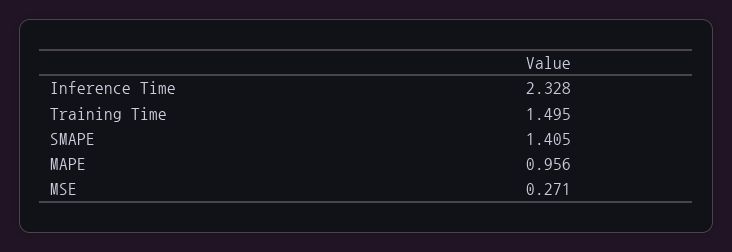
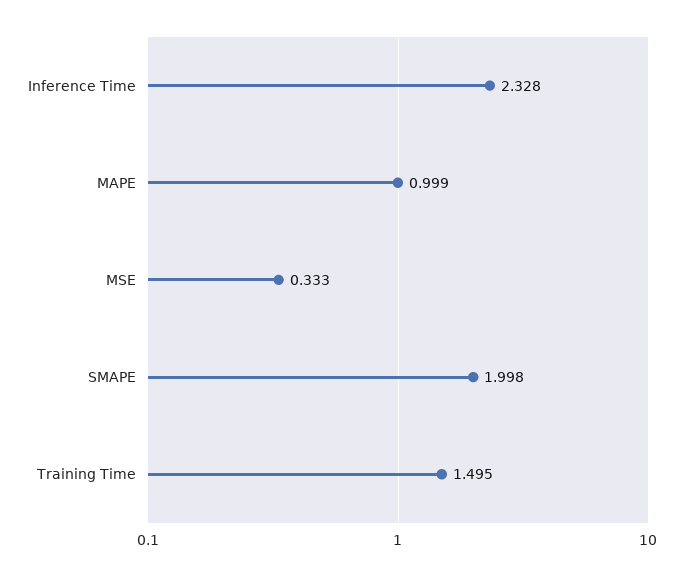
SMAPE: 1.405 -> 1.998
MAPE: 0.956 -> 0.999
MSE: 0.271 -> 0.333

